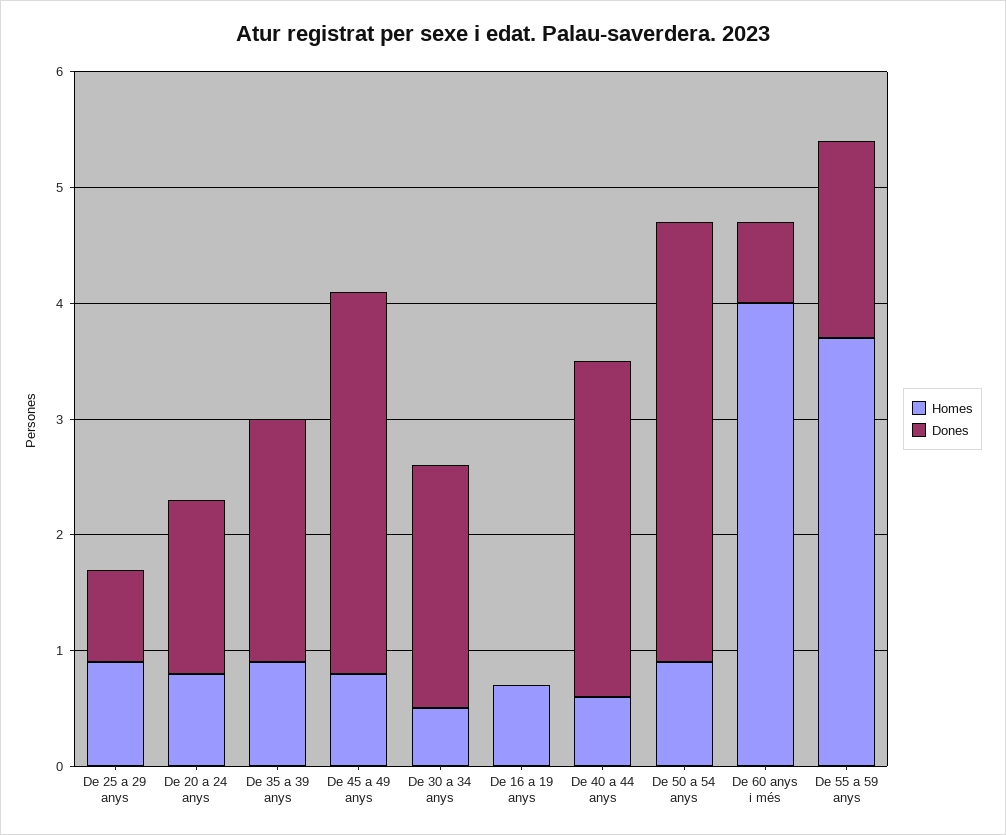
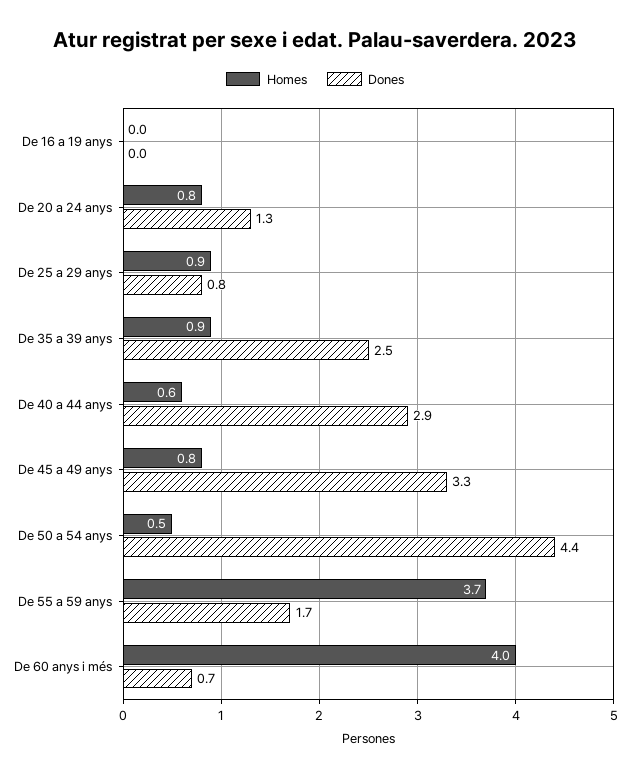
Dones, De 20 a 24 anys: 1.5 -> 1.3
Dones, De 35 a 39 anys: 2.1 -> 2.5
Homes, De 30 a 34 anys: 0.5 -> none
Dones, De 30 a 34 anys: 2.1 -> none
Homes, De 16 a 19 anys: 0.7 -> 0
Homes, De 50 a 54 anys: 0.9 -> 0.5
Dones, De 50 a 54 anys: 3.8 -> 4.4

